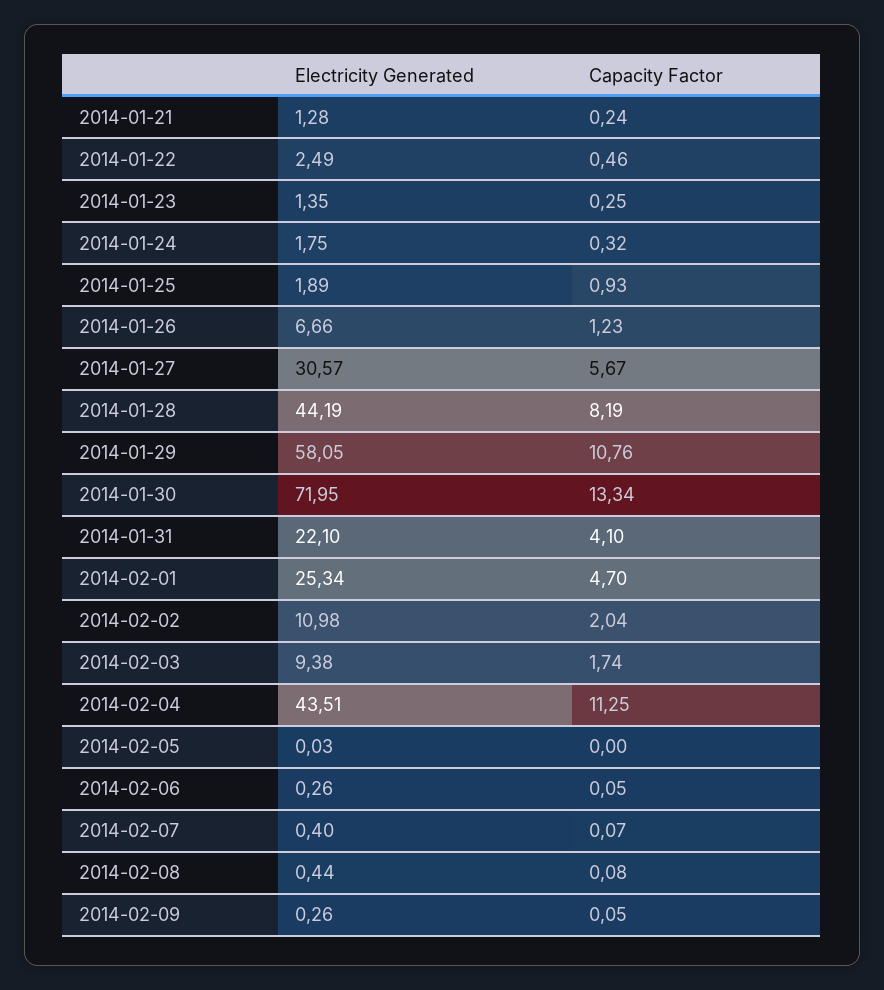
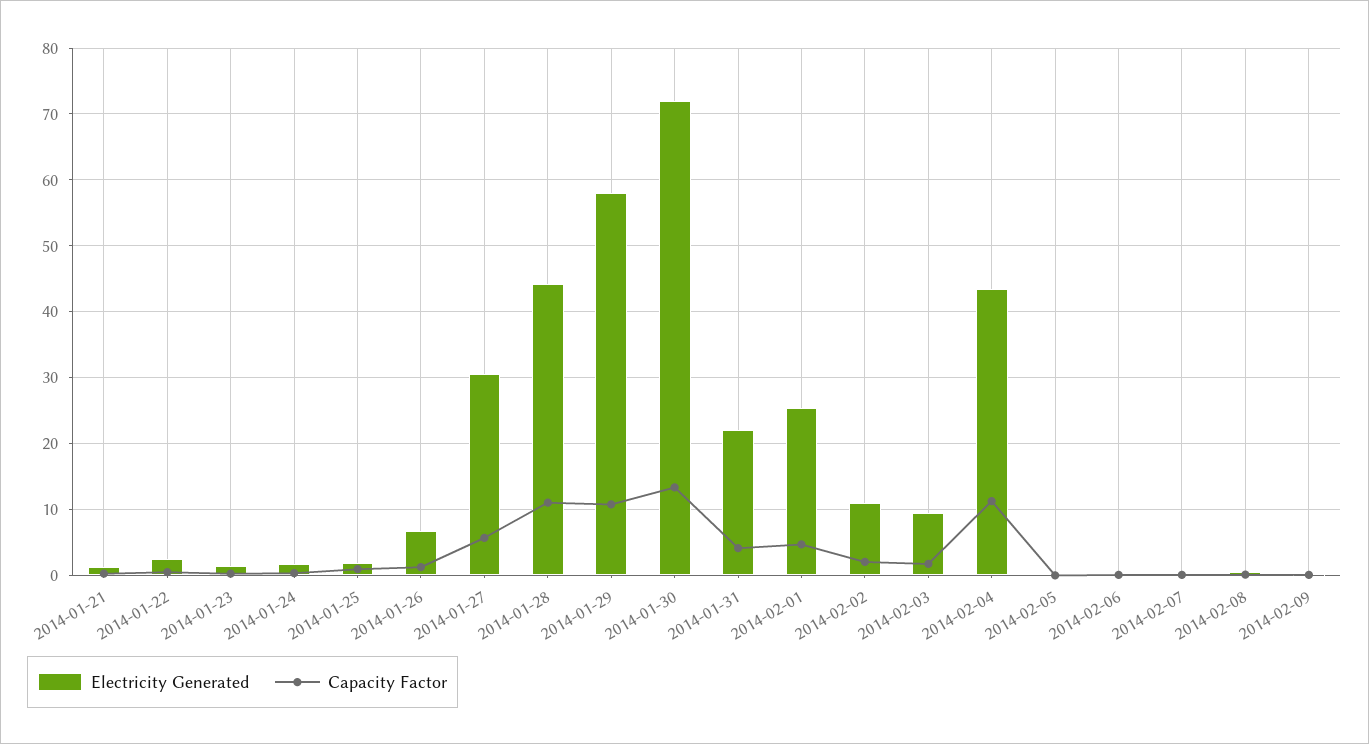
Capacity Factor, 2014-01-28: 8.19 -> 11

